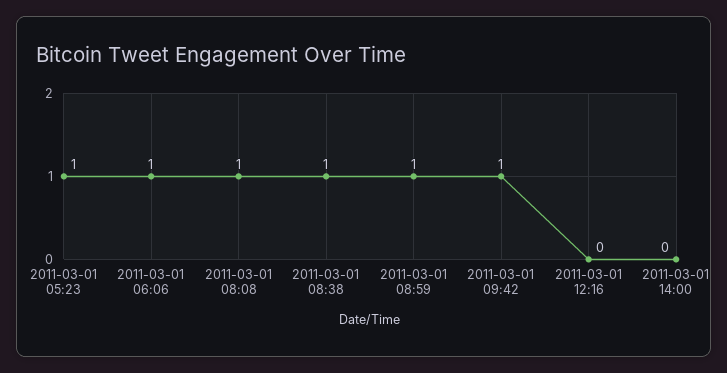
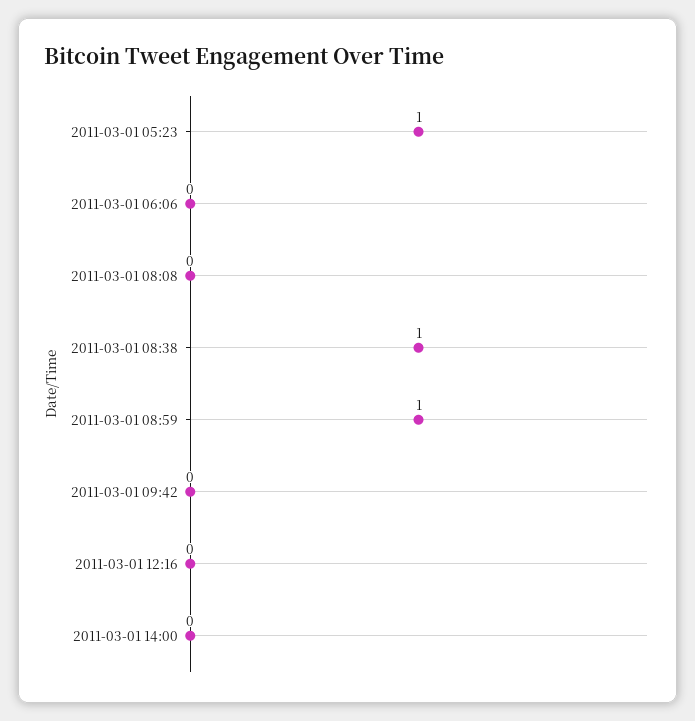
2011-03-01 06:06: 1 -> 0
2011-03-01 08:08: 1 -> 0
2011-03-01 09:42: 1 -> 0

